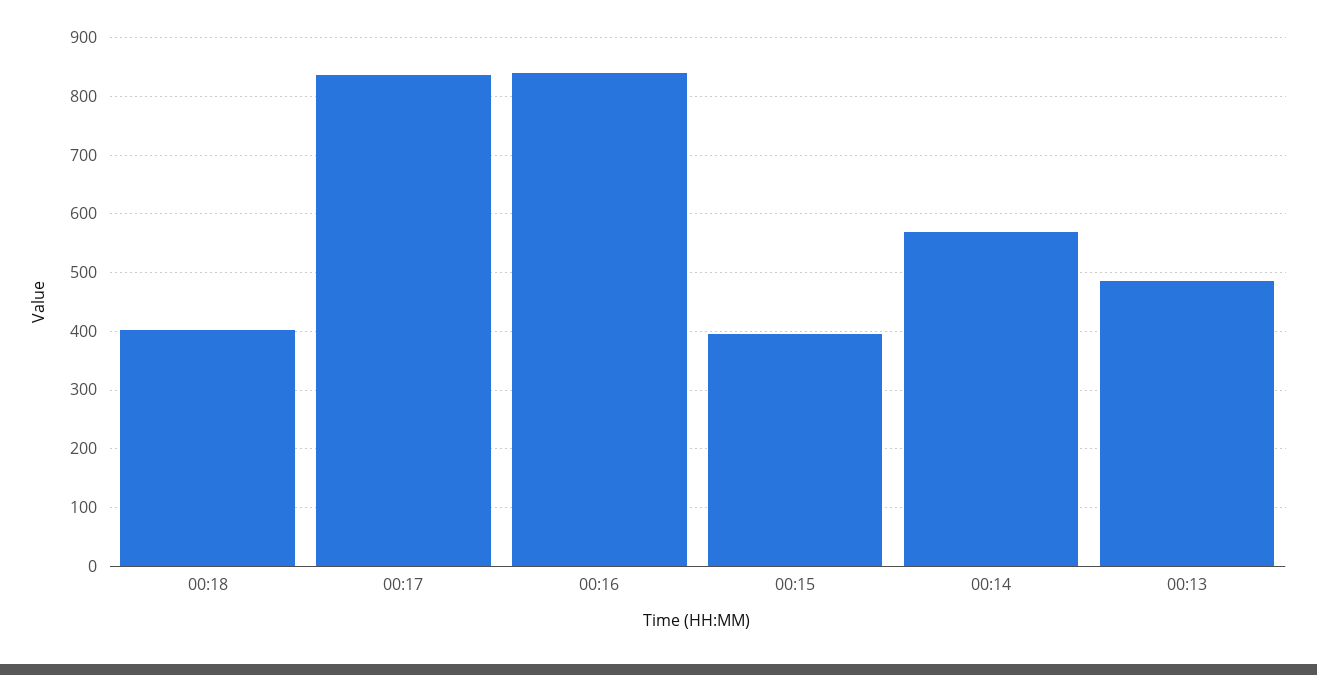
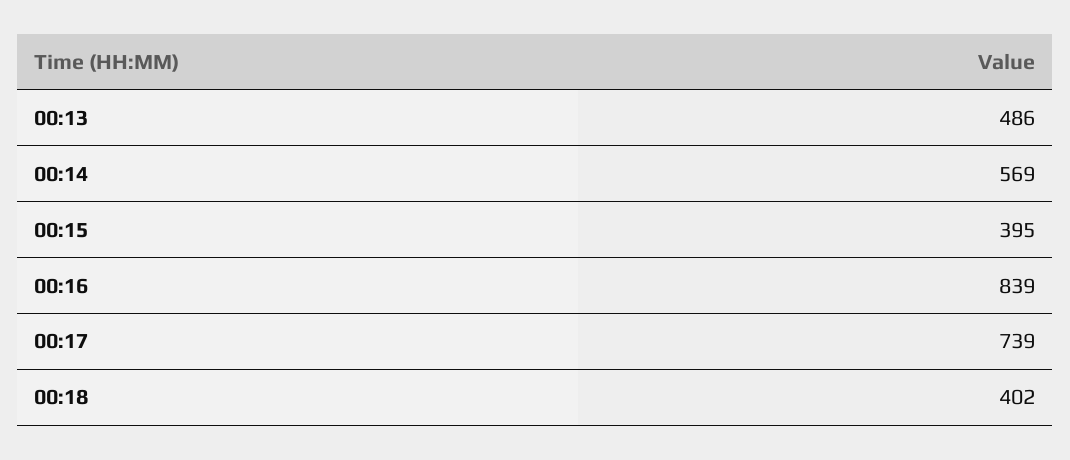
00:17: 840 -> 739

